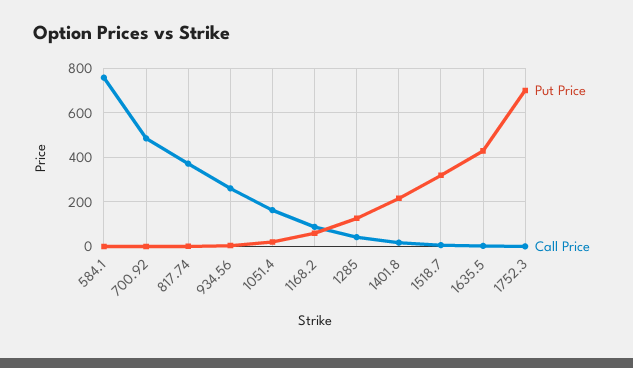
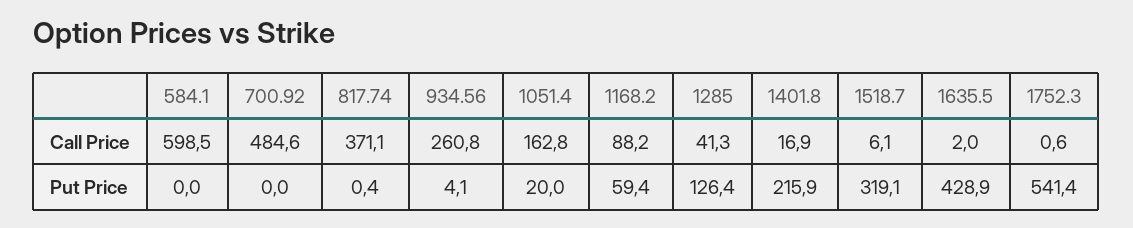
Call Price, 584.1: 750 -> 598.5
Put Price, 1752.3: 700 -> 541.4

